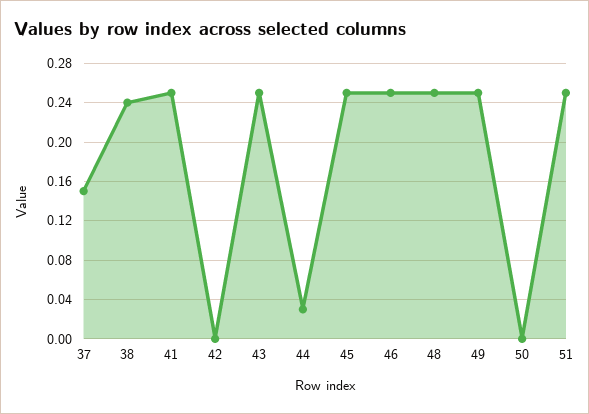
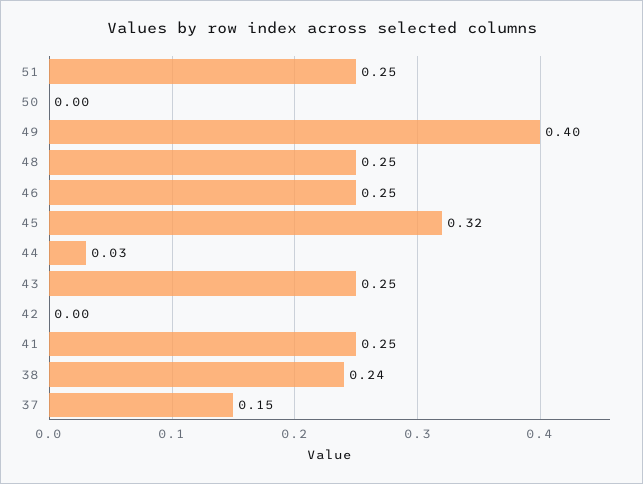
45: 0.25 -> 0.32
49: 0.25 -> 0.4

